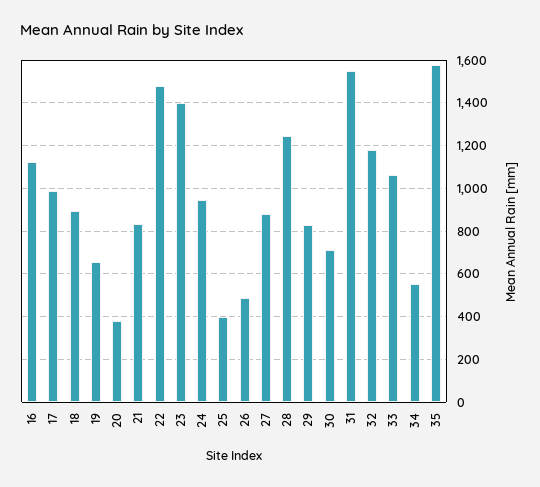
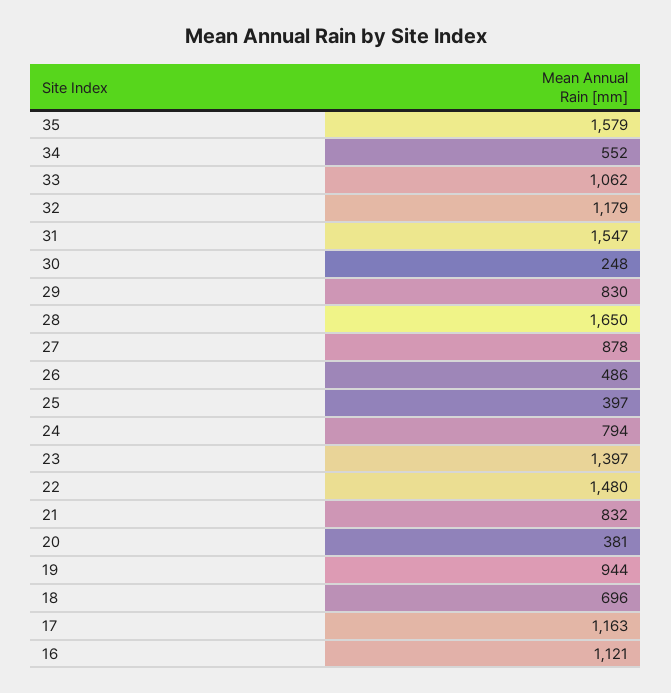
17: 1000 -> 1163
18: 900 -> 696
19: 650 -> 944
24: 950 -> 794
28: 1250 -> 1650
30: 700 -> 248

